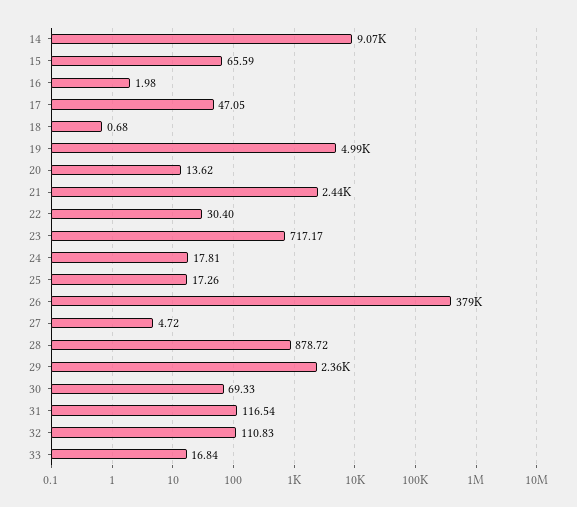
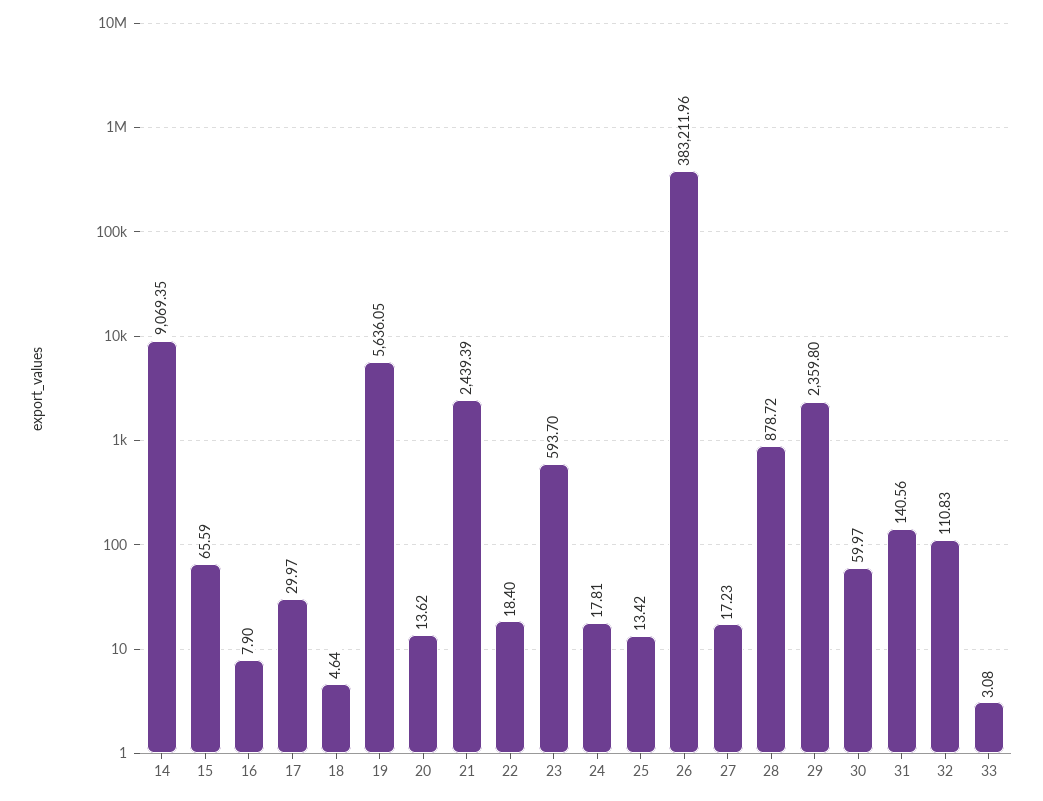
16: 1.98 -> 7.9
17: 47.05 -> 29.97
18: 0.68 -> 4.64
19: 4990 -> 5636.05
22: 30.4 -> 18.4
23: 717.17 -> 593.7
25: 17.26 -> 13.42
26: 379000 -> 383211.96
27: 4.72 -> 17.23
30: 69.33 -> 59.97
31: 116.54 -> 140.56
33: 16.84 -> 3.08

